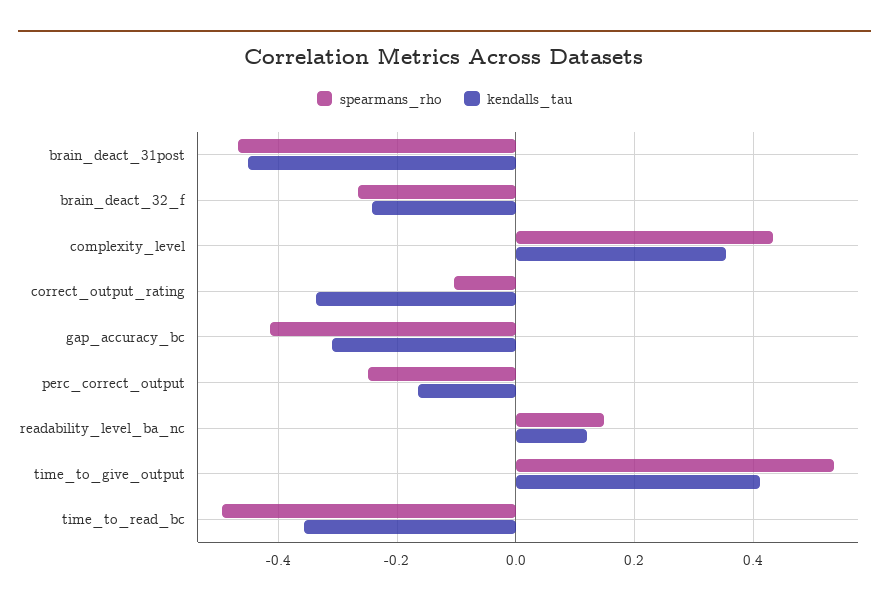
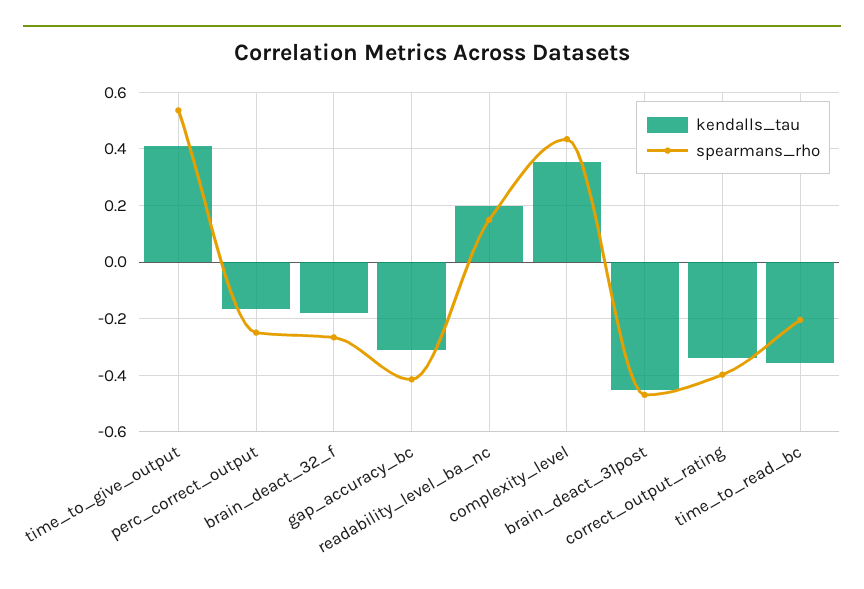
kendalls_tau, brain_deact_32_f: -0.24 -> -0.175
spearmans_rho, correct_output_rating: -0.1 -> -0.4
kendalls_tau, readability_level_ba_nc: 0.12 -> 0.2
spearmans_rho, time_to_read_bc: -0.5 -> -0.2

